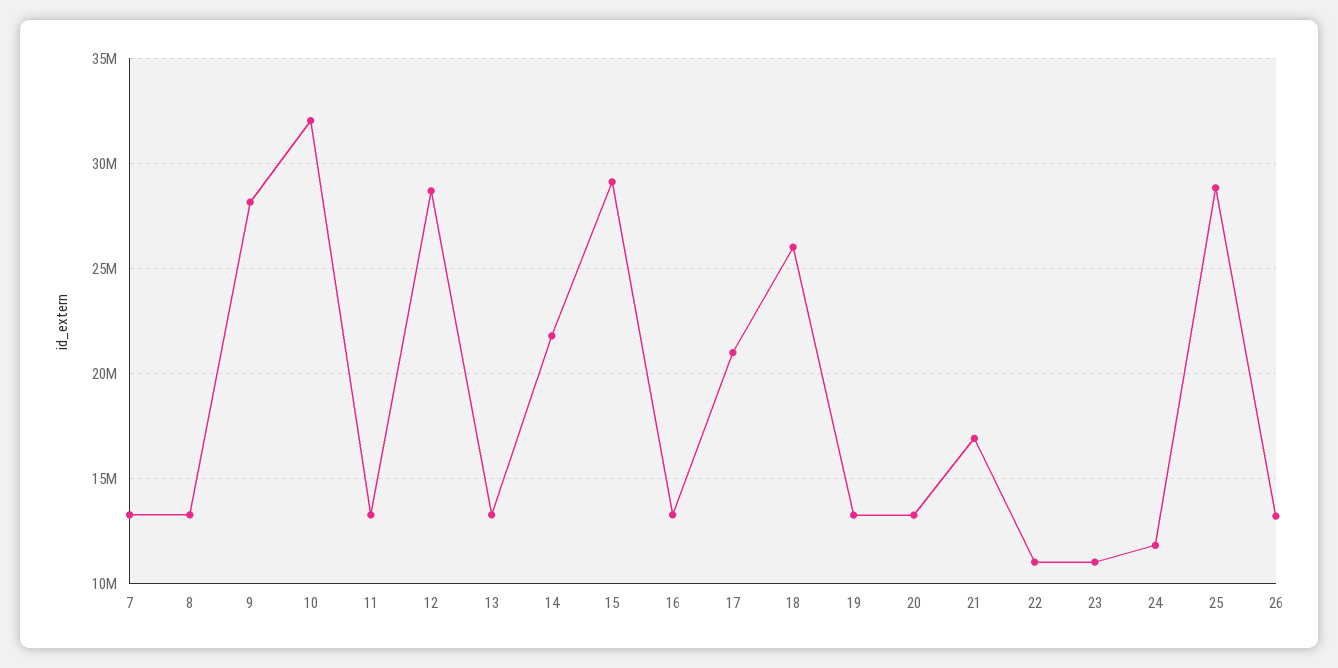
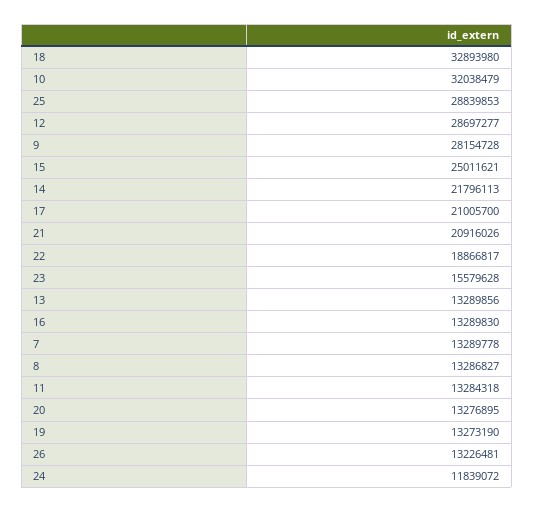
15: 29000000 -> 25011621
18: 26000000 -> 32893980
21: 17000000 -> 20916026
22: 11000000 -> 18866817
23: 11000000 -> 15579628

